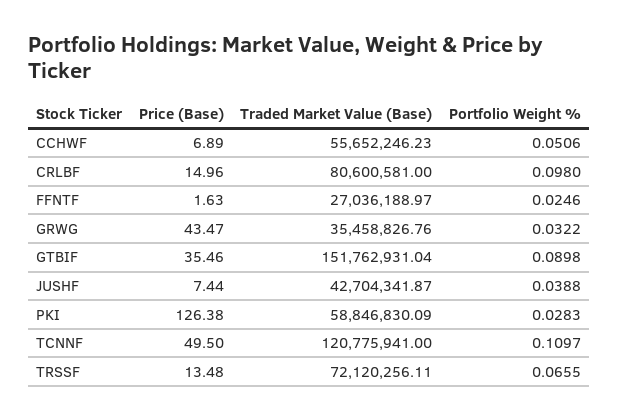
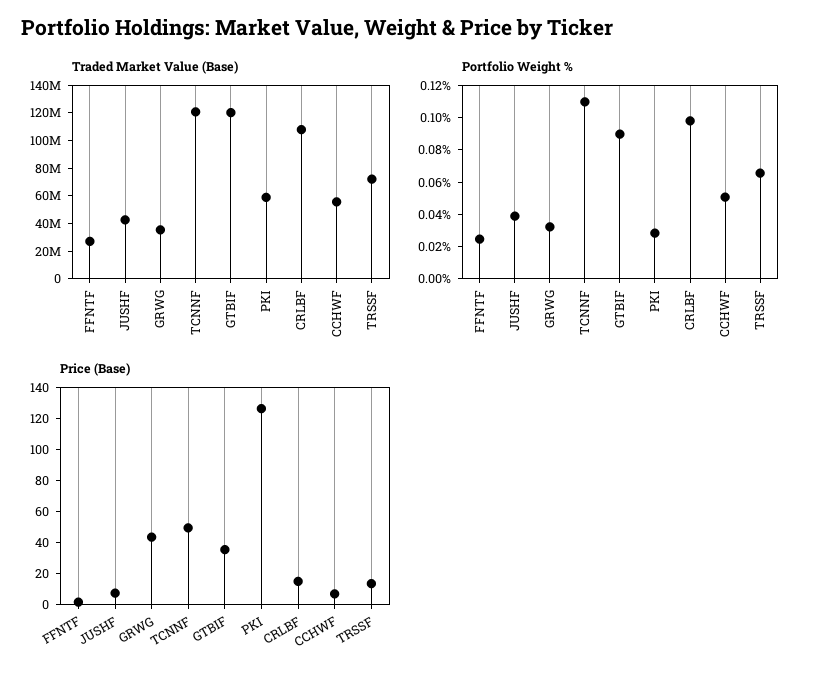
Traded Market Value (Base), CRLBF: 80600581 -> 110000000
Traded Market Value (Base), GTBIF: 151762931.04 -> 120000000

